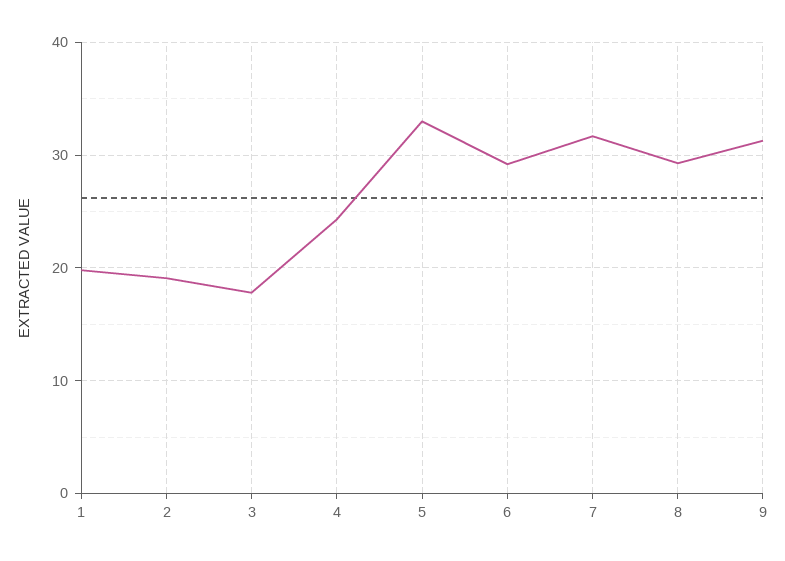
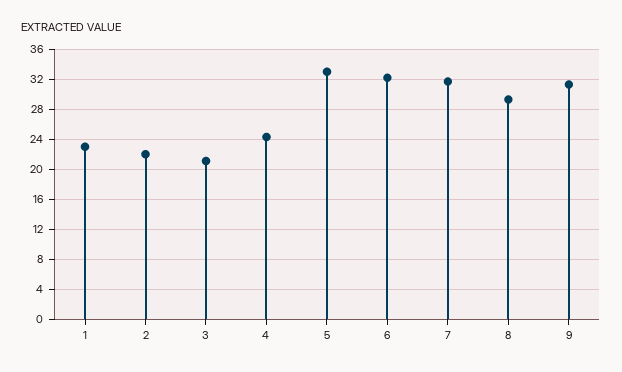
1: 20 -> 23
2: 19 -> 22
3: 18 -> 21
6: 29 -> 32

